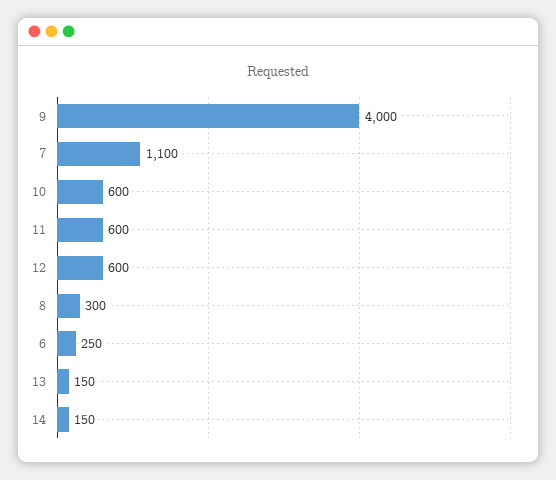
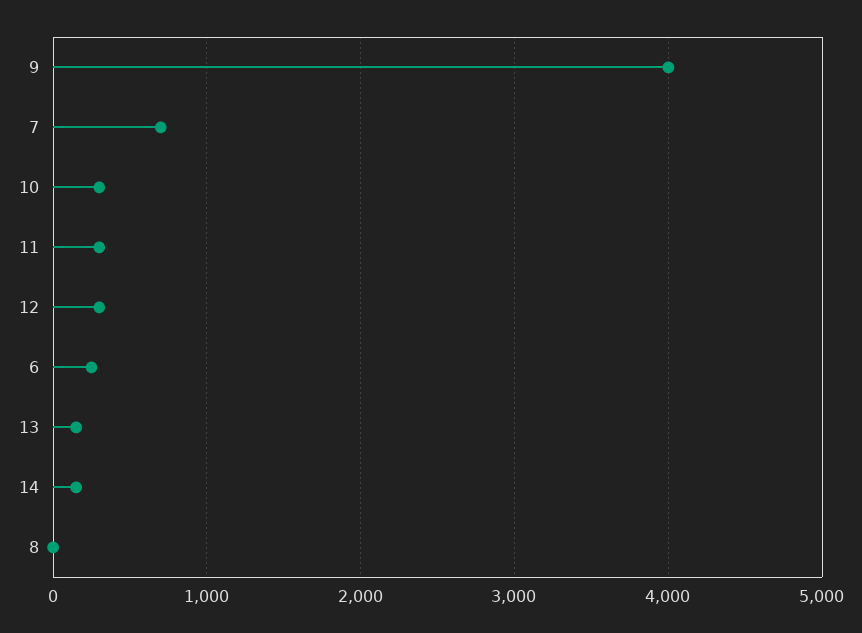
7: 1100 -> 700
10: 600 -> 300
11: 600 -> 300
12: 600 -> 300
8: 300 -> 0

